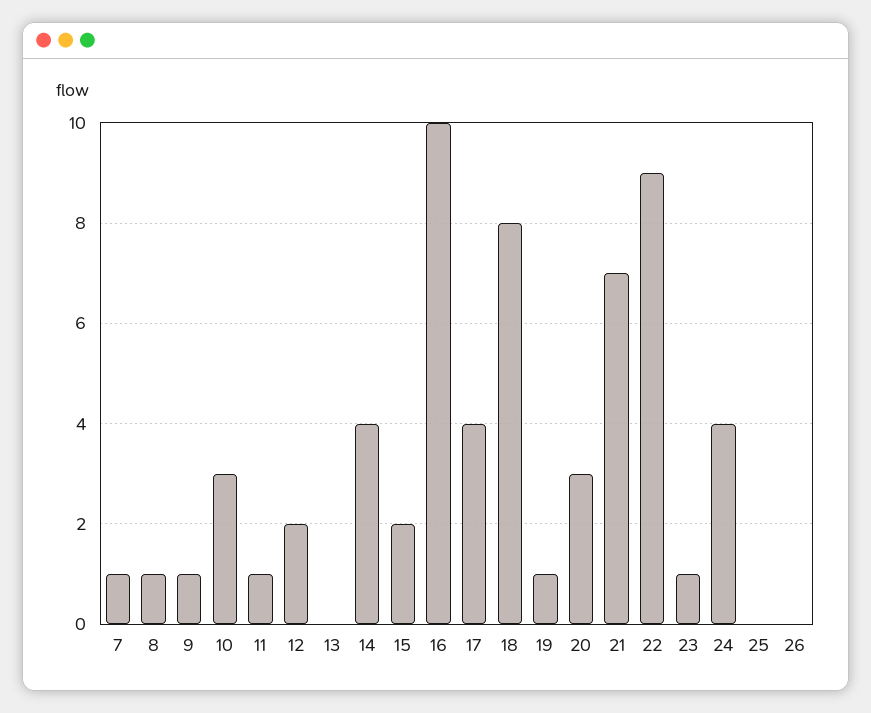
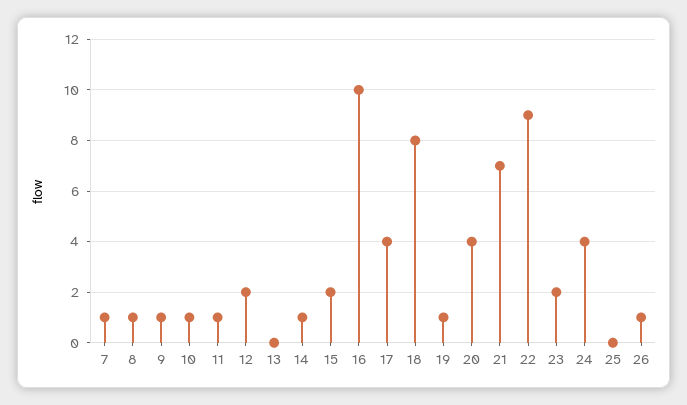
10: 3 -> 1
14: 4 -> 1
20: 3 -> 4
23: 1 -> 2
26: 0 -> 1

